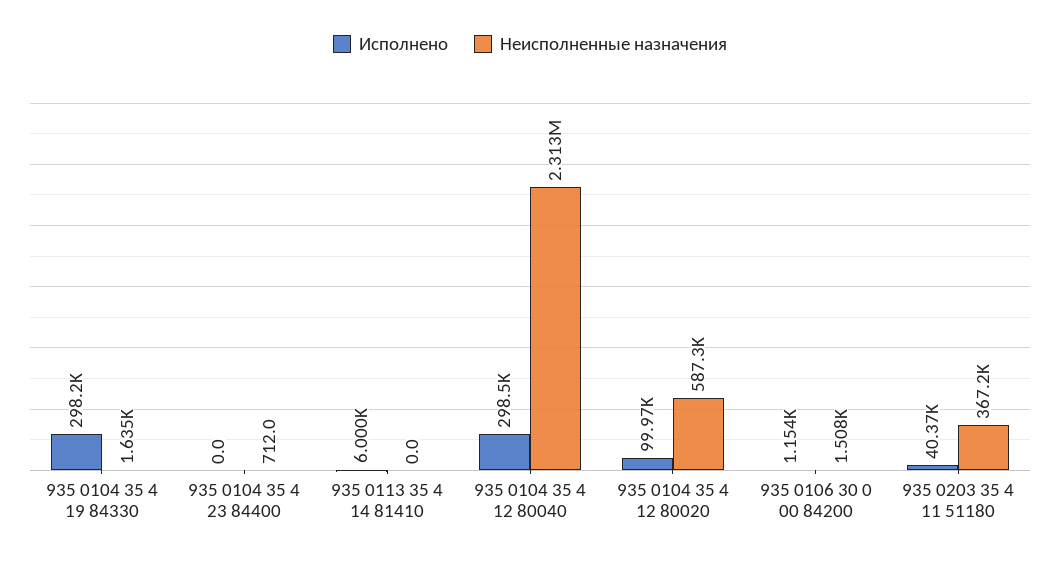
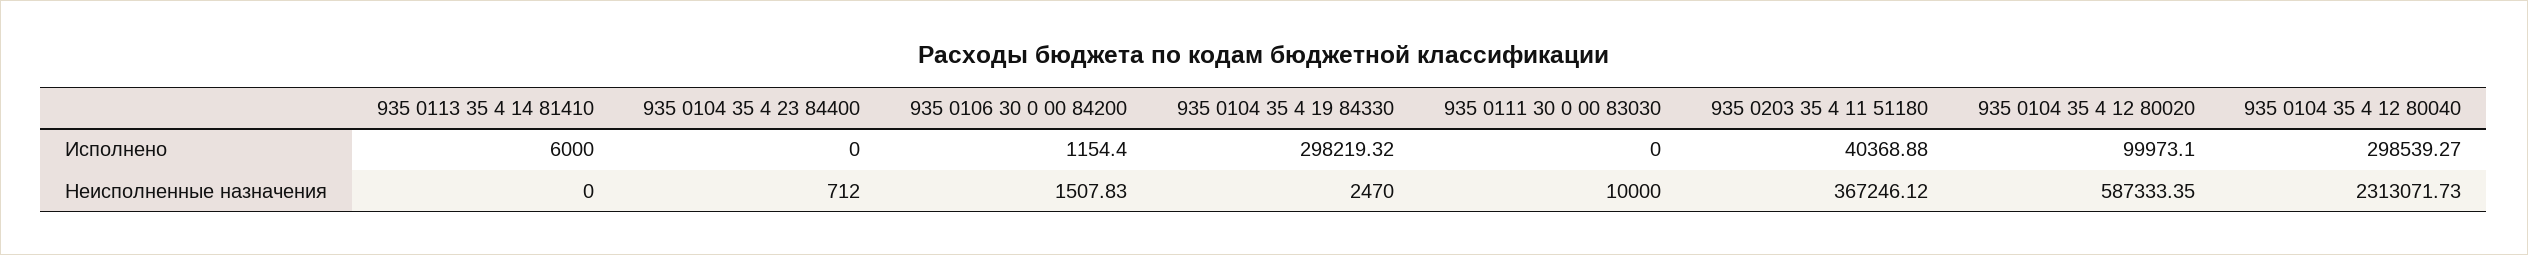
Неисполненные назначения, 935 0104 35 4 19 84330: 1635 -> 2470
Исполнено, 935 0111 30 0 00 83030: none -> 0
Неисполненные назначения, 935 0111 30 0 00 83030: none -> 10000

